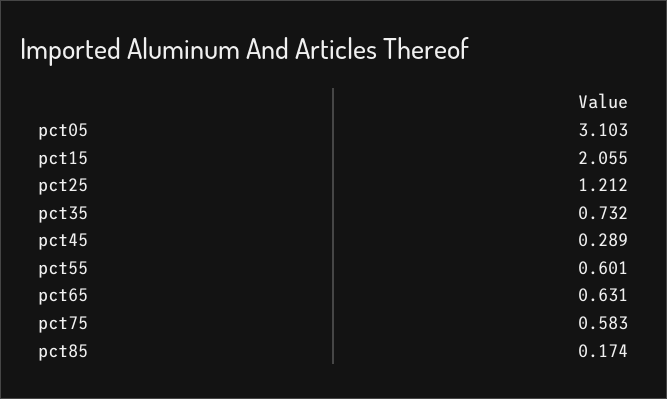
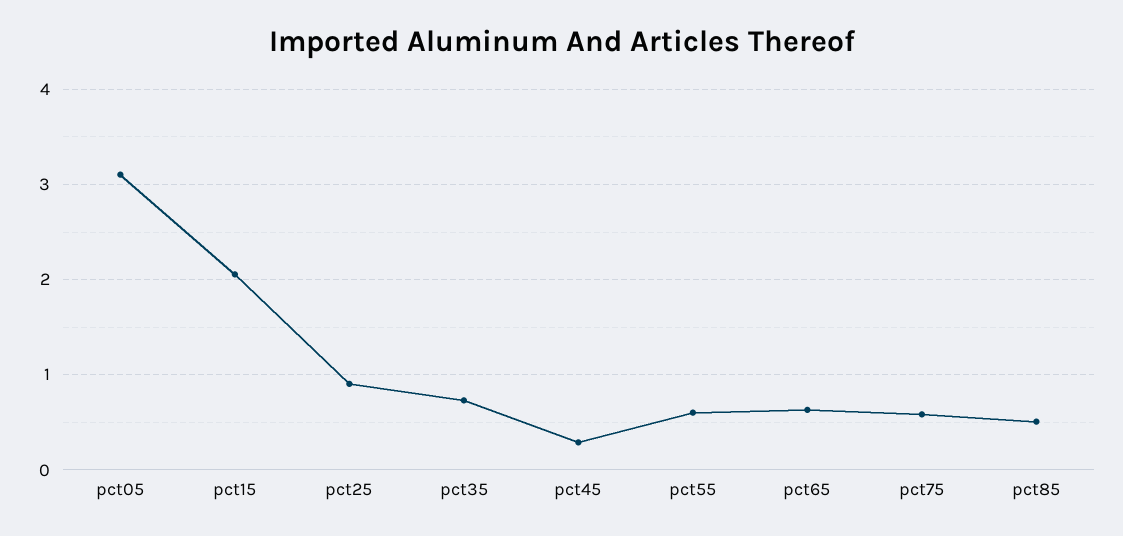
pct25: 1.212 -> 0.9
pct85: 0.174 -> 0.5

